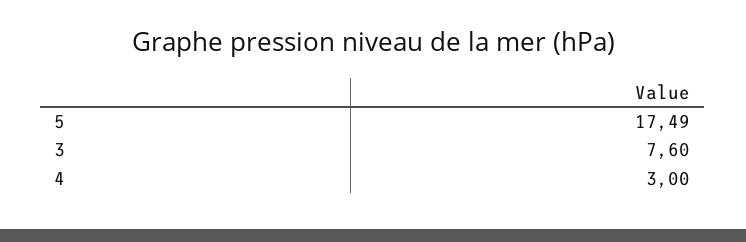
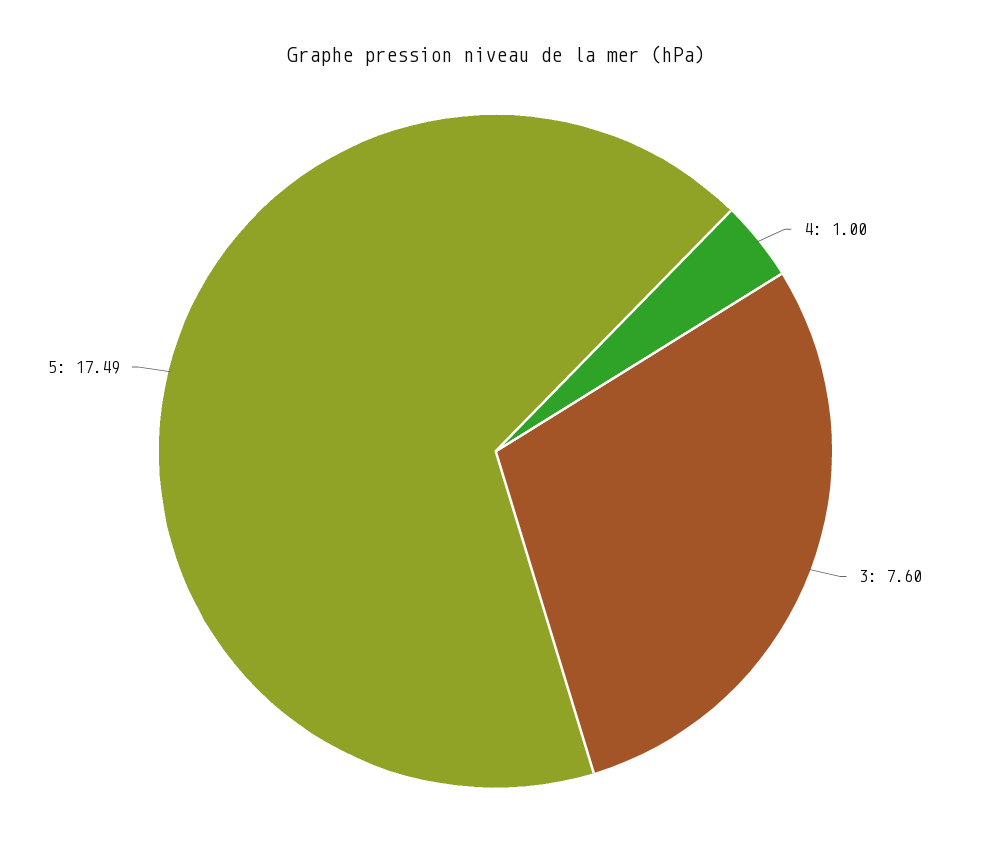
4: 3 -> 1

